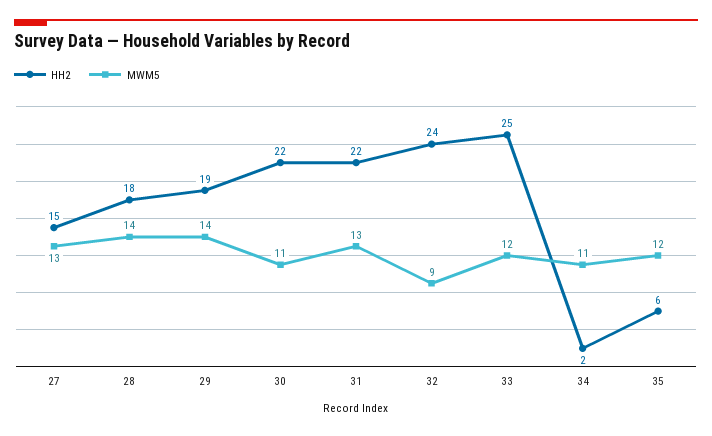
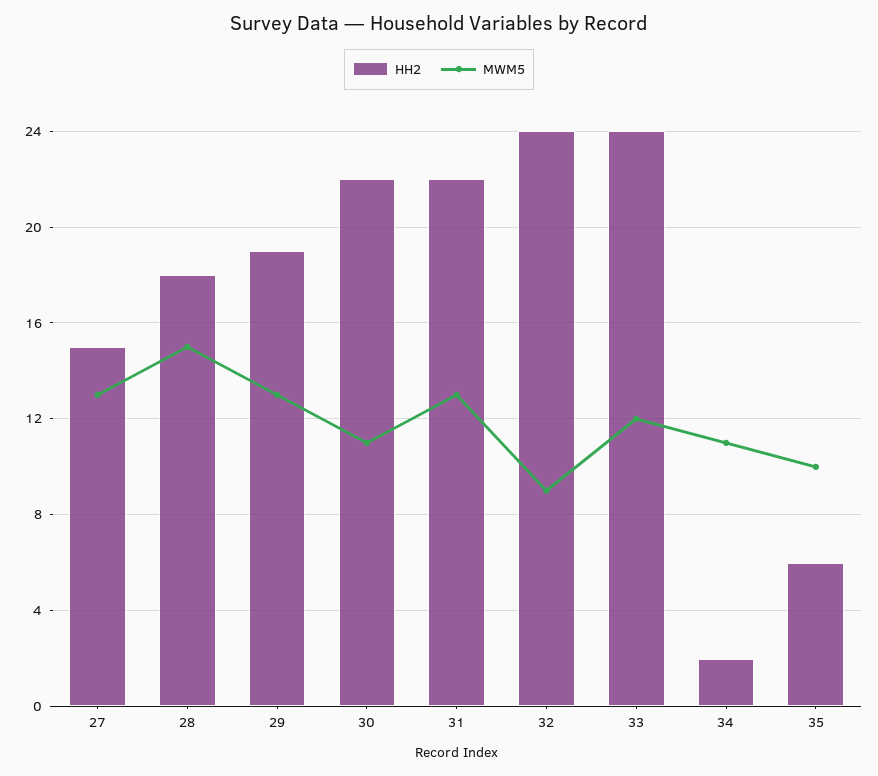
MWM5, 28: 14 -> 15
MWM5, 29: 14 -> 13
HH2, 33: 25 -> 24
MWM5, 35: 12 -> 10

